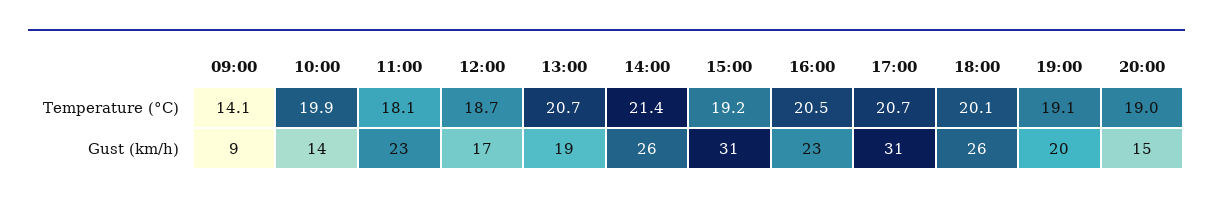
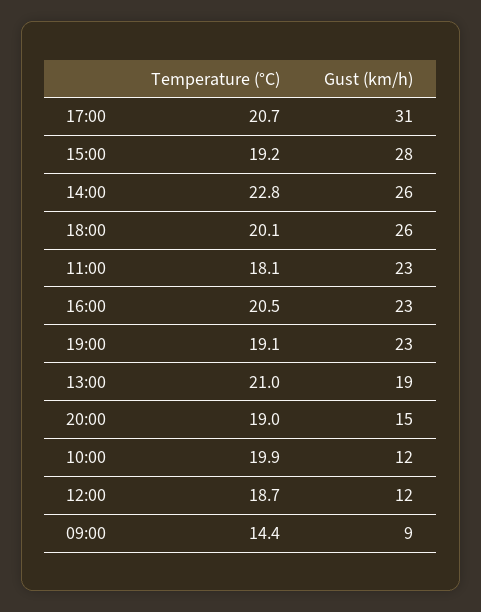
09:00, Temperature (°C): 14.1 -> 14.4
13:00, Temperature (°C): 20.7 -> 21
14:00, Temperature (°C): 21.4 -> 22.8
10:00, Gust (km/h): 14 -> 12
12:00, Gust (km/h): 17 -> 12
15:00, Gust (km/h): 31 -> 28
19:00, Gust (km/h): 20 -> 23

